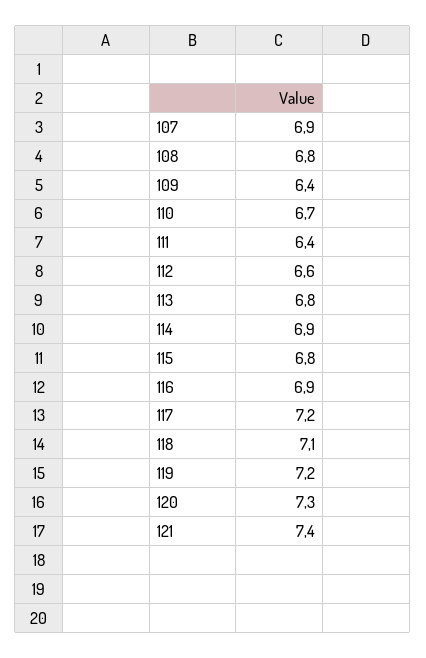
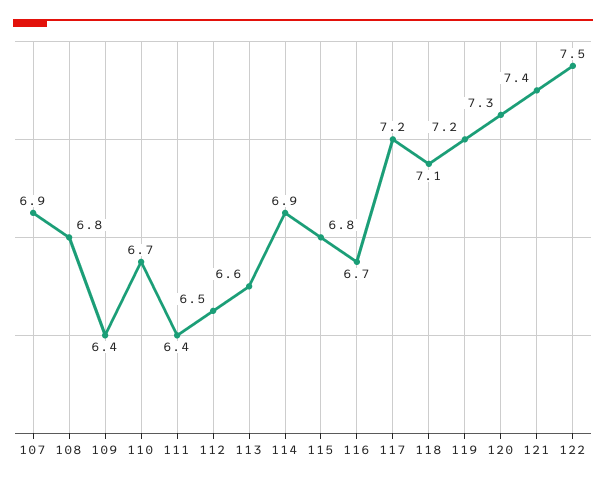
112: 6.6 -> 6.5
113: 6.8 -> 6.6
116: 6.9 -> 6.7
122: none -> 7.5

